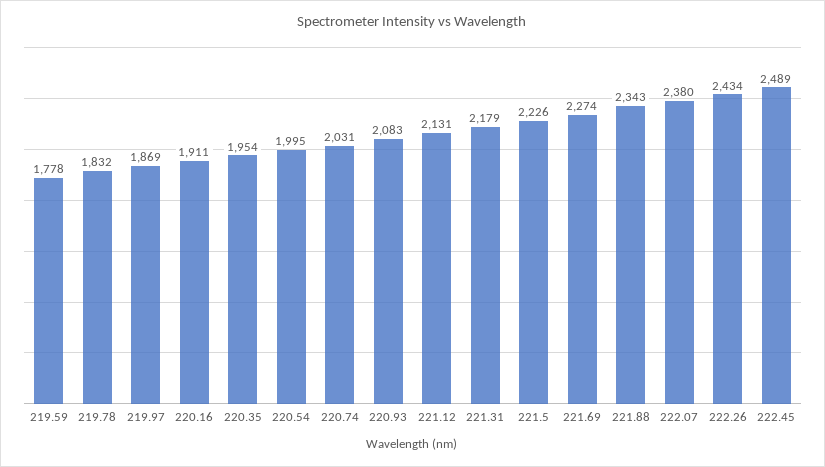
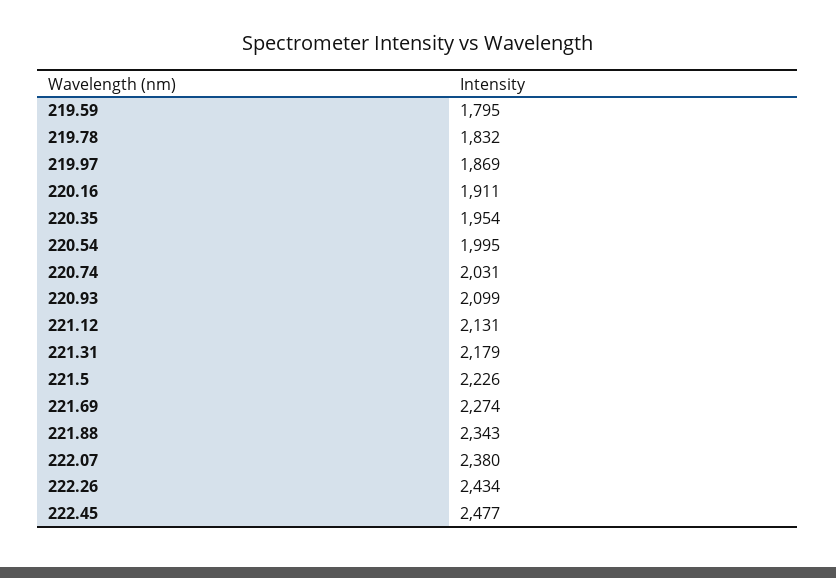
219.59: 1778 -> 1795
220.93: 2083 -> 2099
222.45: 2489 -> 2477

